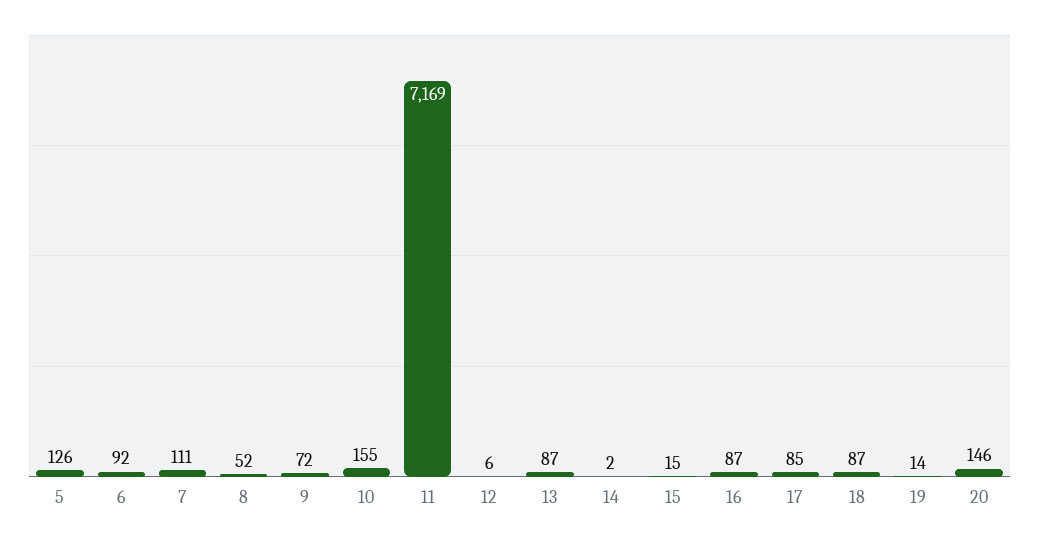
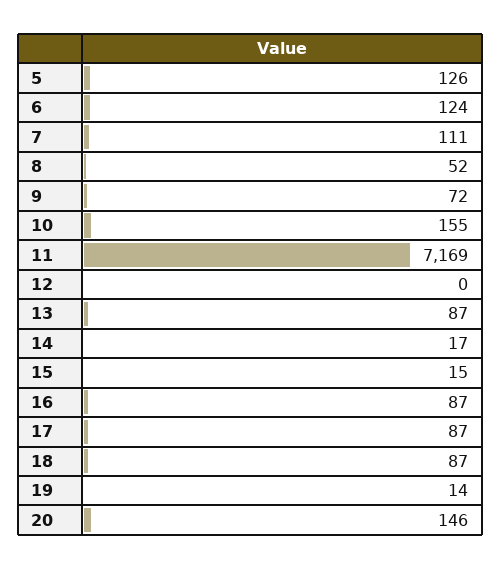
6: 92 -> 124
12: 6 -> 0
14: 2 -> 17
17: 85 -> 87

